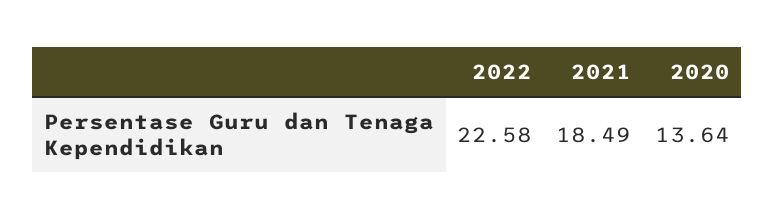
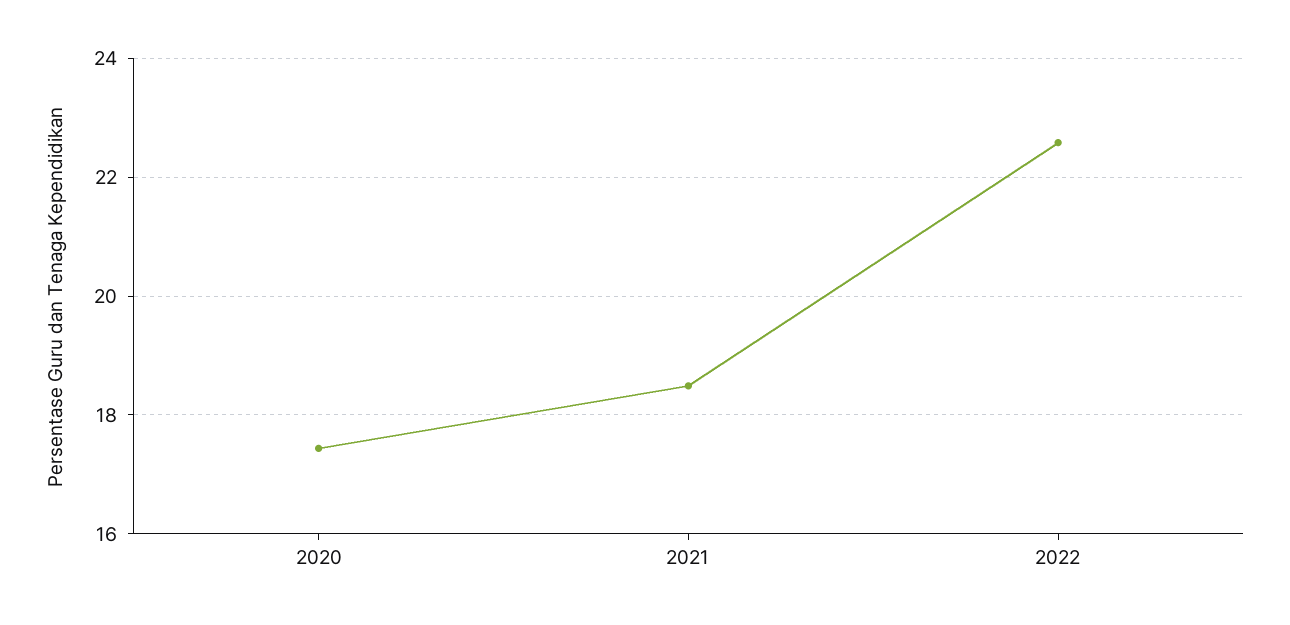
2020: 13.64 -> 17.4

